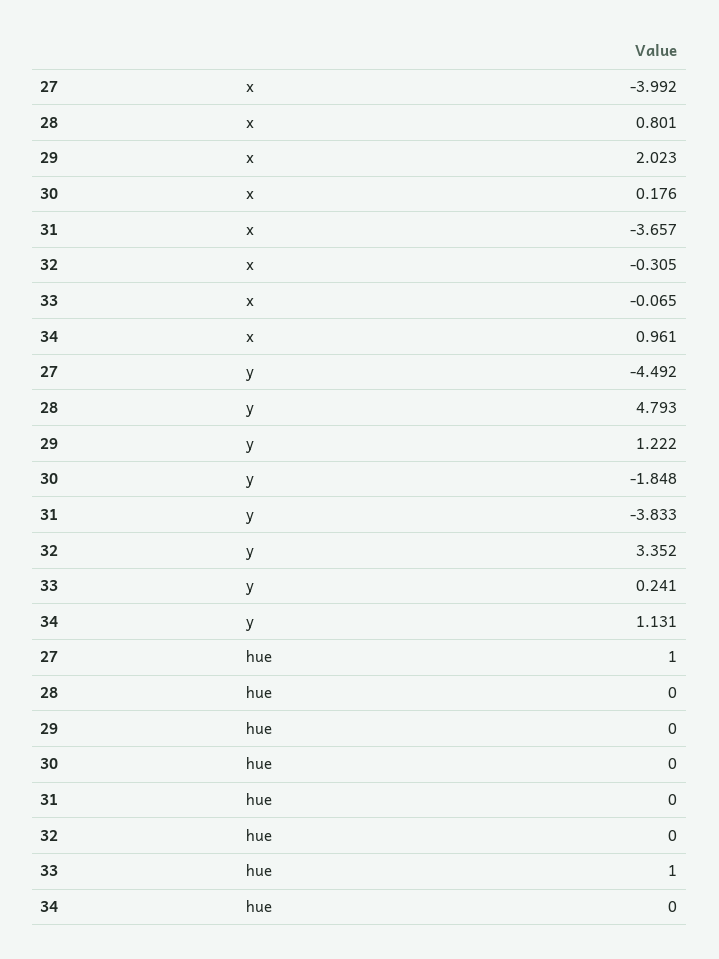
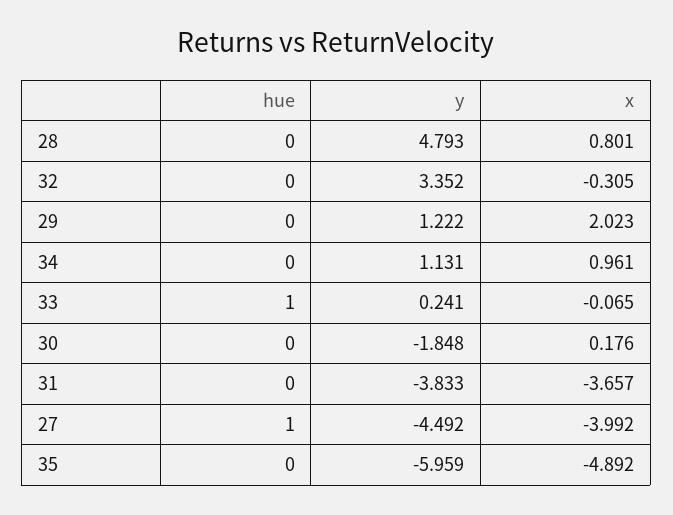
35, hue: none -> 0
35, y: none -> -5.959
35, x: none -> -4.892

